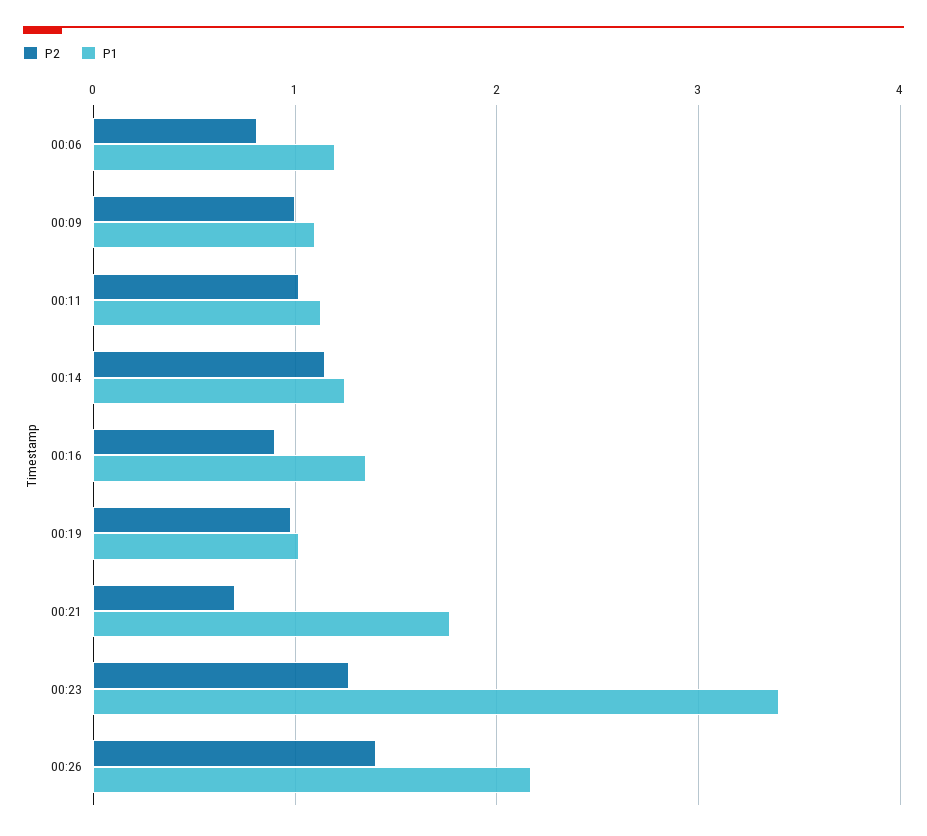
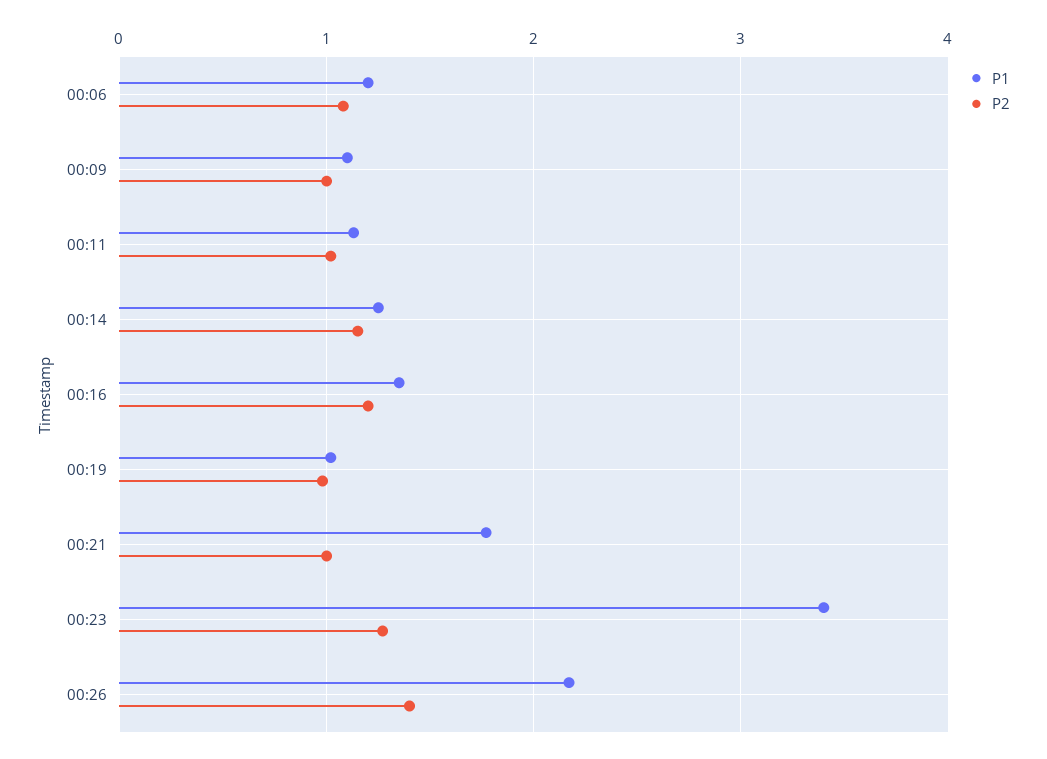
P2, 00:06: 0.8 -> 1.1
P2, 00:16: 0.9 -> 1.2
P2, 00:21: 0.7 -> 1

